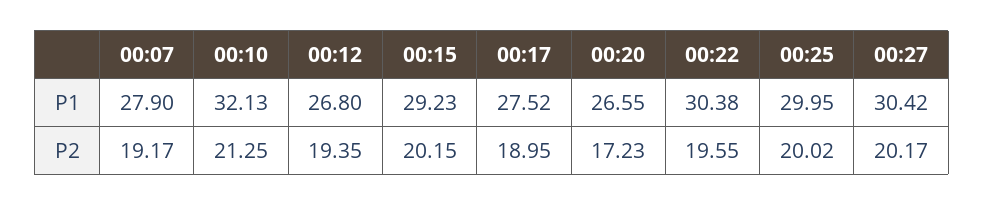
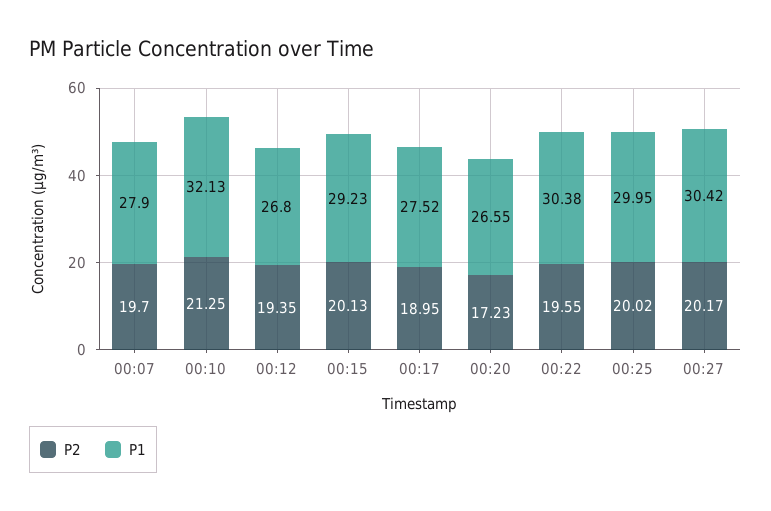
P2, 00:07: 19.17 -> 19.7
P2, 00:15: 20.15 -> 20.13

